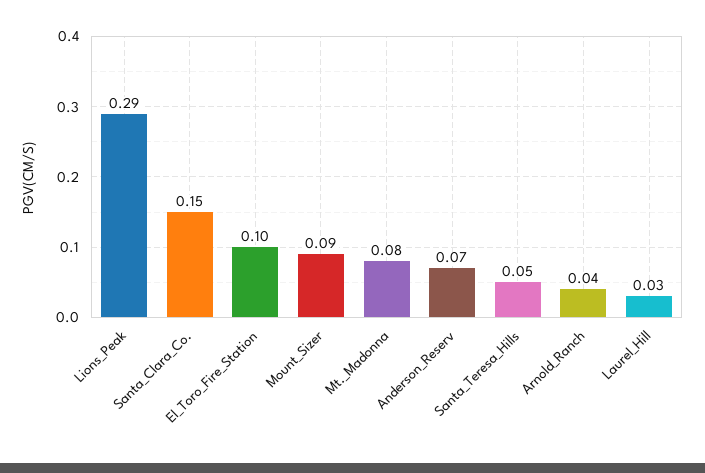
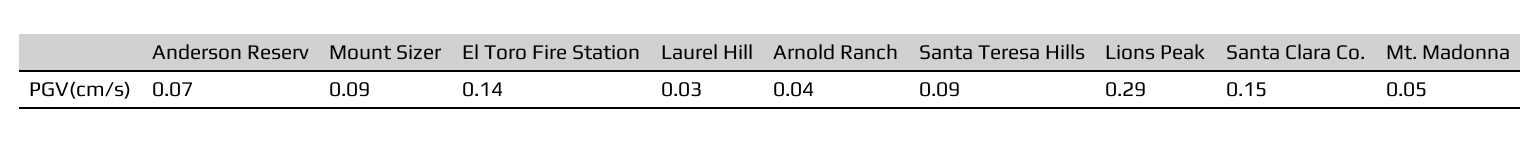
El_Toro_Fire_Station: 0.1 -> 0.14
Mt._Madonna: 0.08 -> 0.05
Santa_Teresa_Hills: 0.05 -> 0.09

